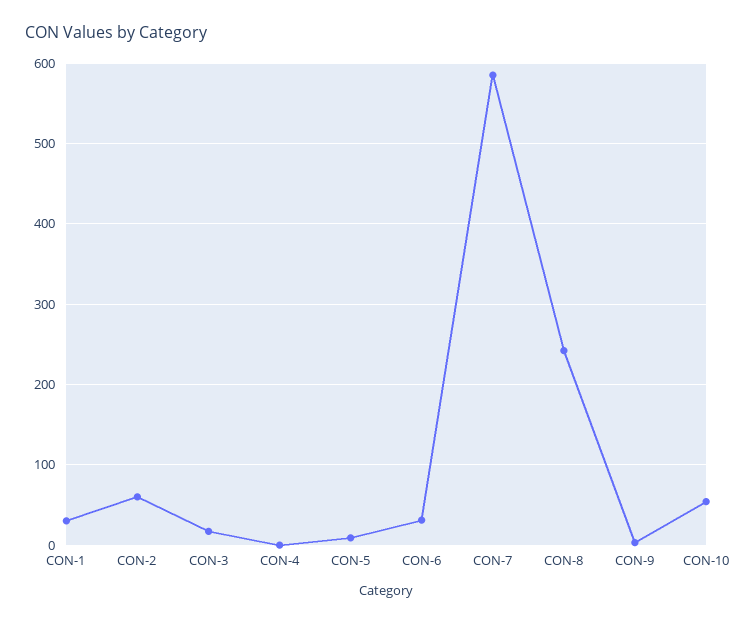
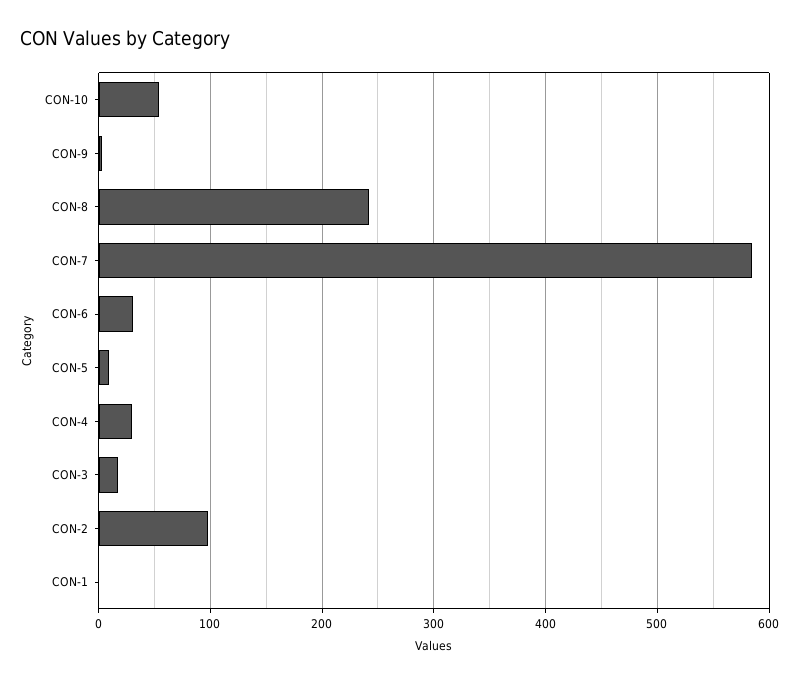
CON-1: 30 -> 0
CON-2: 60 -> 100
CON-4: 0 -> 30

